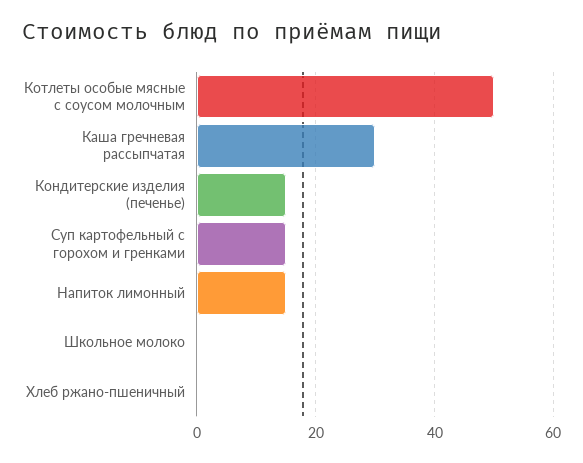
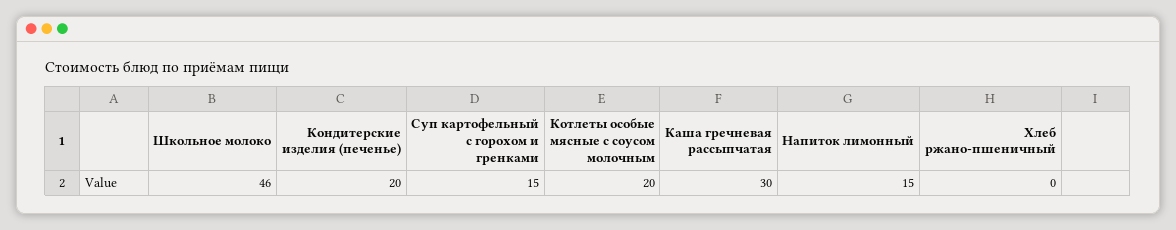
Котлеты особые мясные с соусом молочным: 50 -> 20
Кондитерские изделия (печенье): 15 -> 20
Школьное молоко: 0 -> 46

